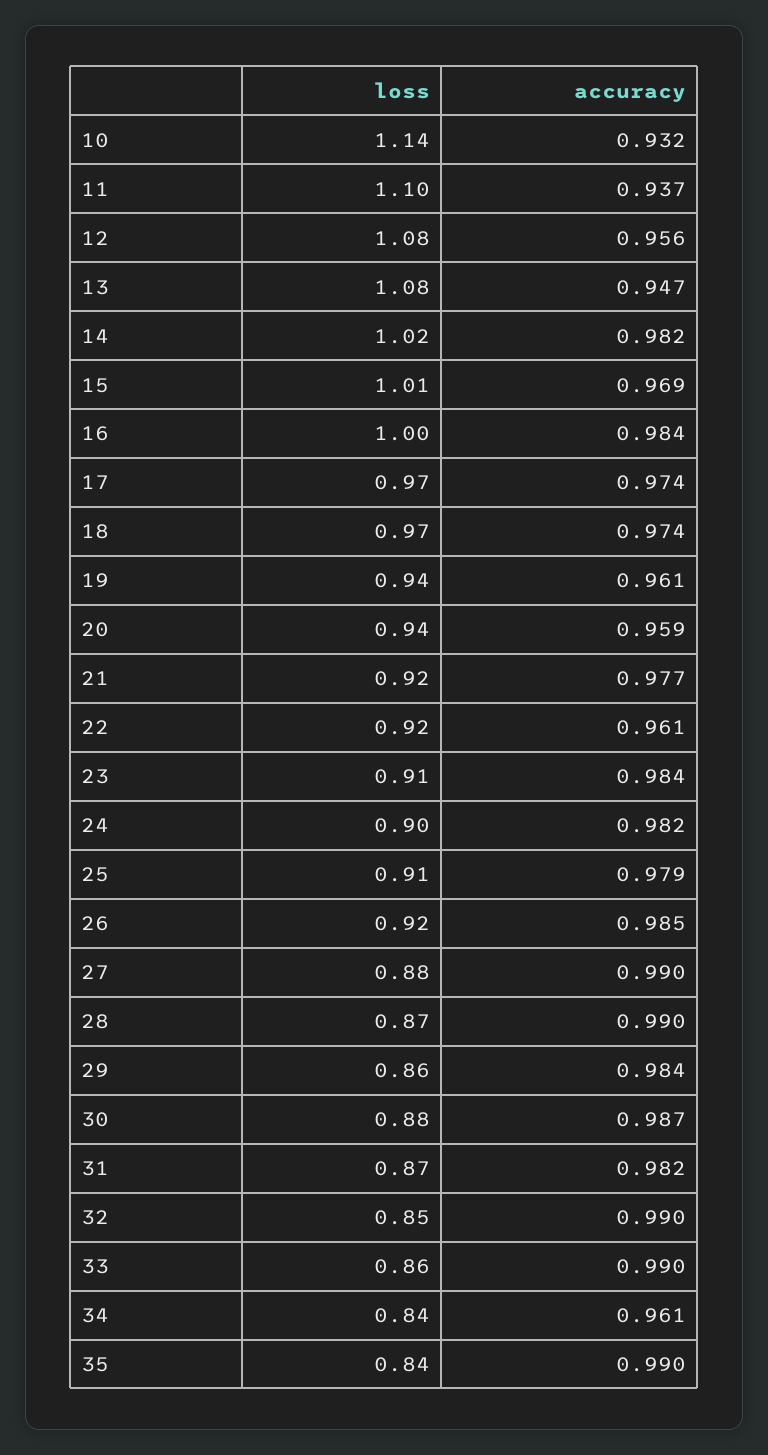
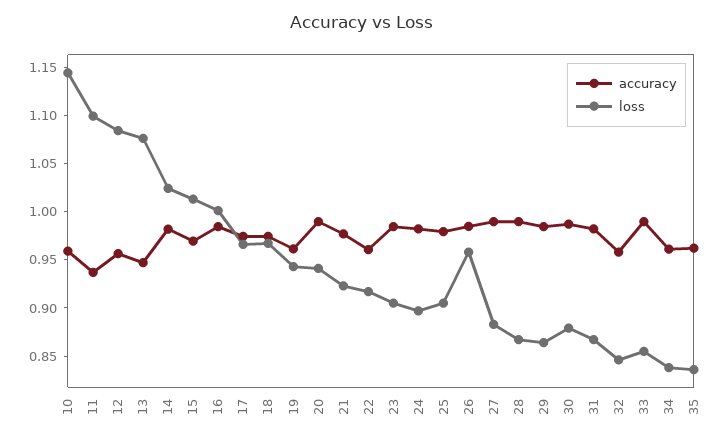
accuracy, 10: 0.932 -> 0.96
accuracy, 20: 0.959 -> 0.99
loss, 26: 0.92 -> 0.96
accuracy, 32: 0.99 -> 0.96
accuracy, 35: 0.99 -> 0.96

